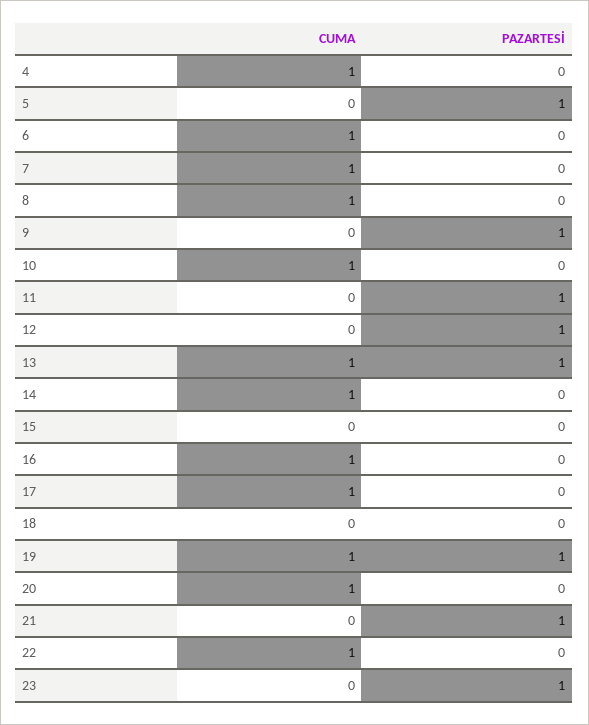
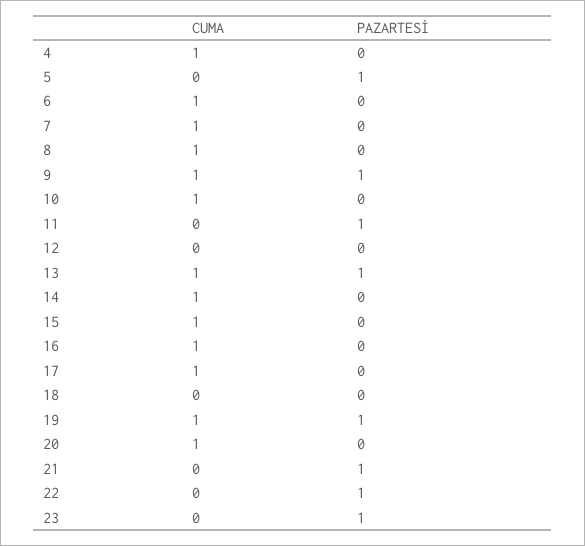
CUMA, 9: 0 -> 1
PAZARTESİ, 12: 1 -> 0
CUMA, 15: 0 -> 1
CUMA, 22: 1 -> 0
PAZARTESİ, 22: 0 -> 1

